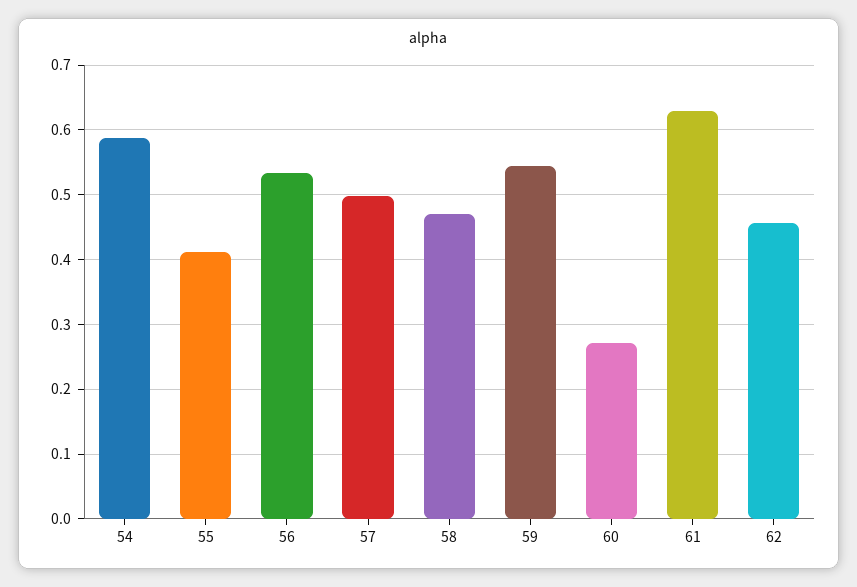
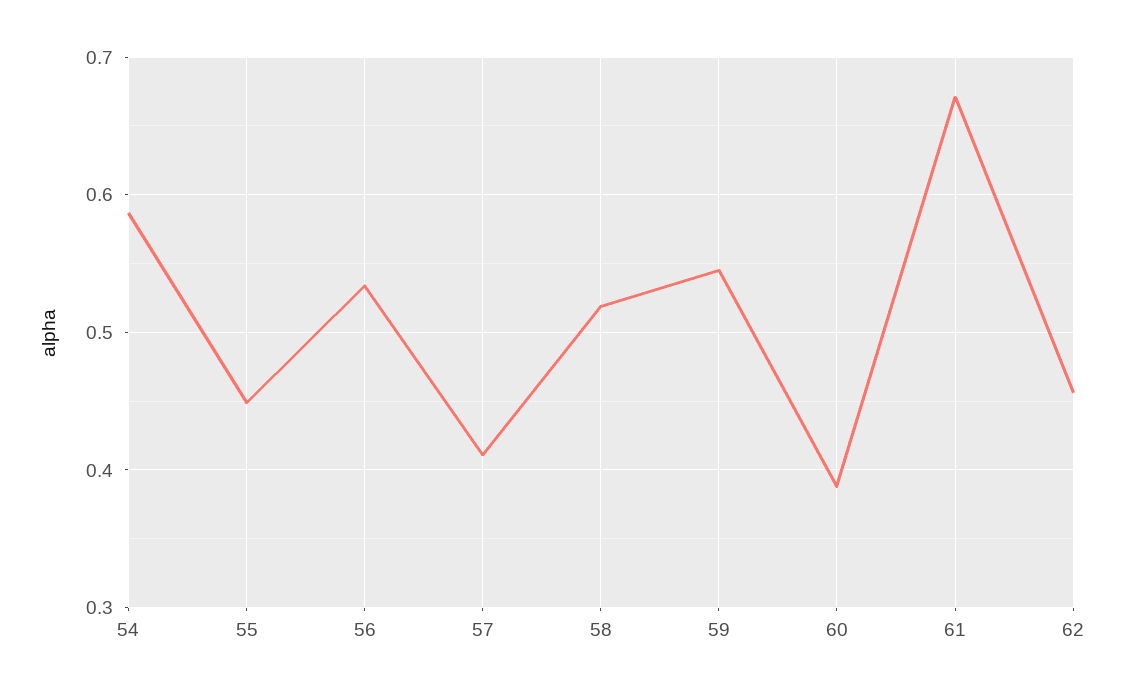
55: 0.41 -> 0.45
57: 0.5 -> 0.41
58: 0.47 -> 0.52
60: 0.27 -> 0.39
61: 0.63 -> 0.67

